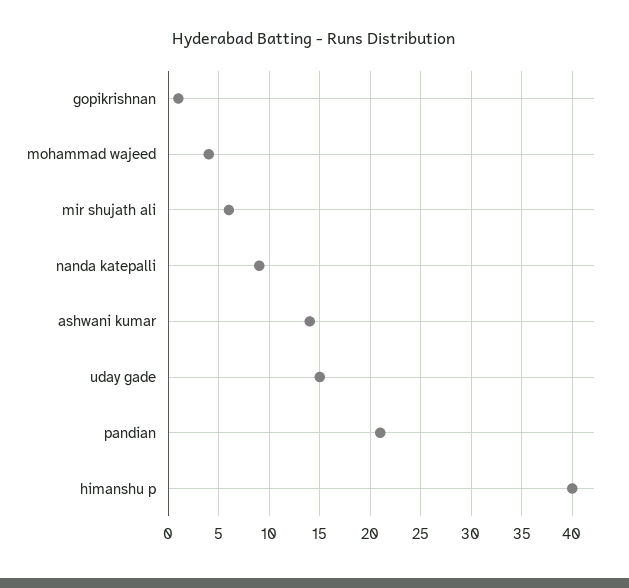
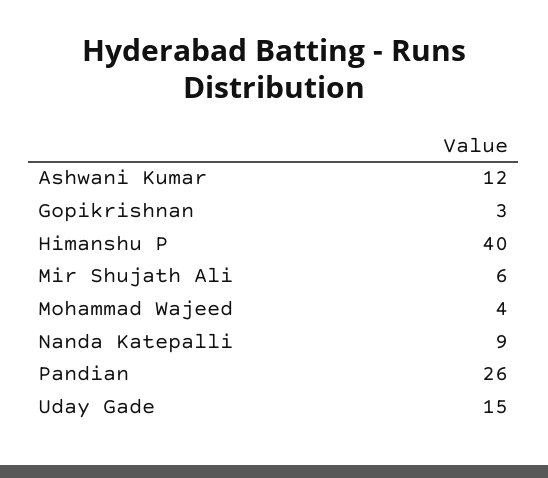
gopikrishnan: 1 -> 3
ashwani kumar: 14 -> 12
pandian: 21 -> 26

